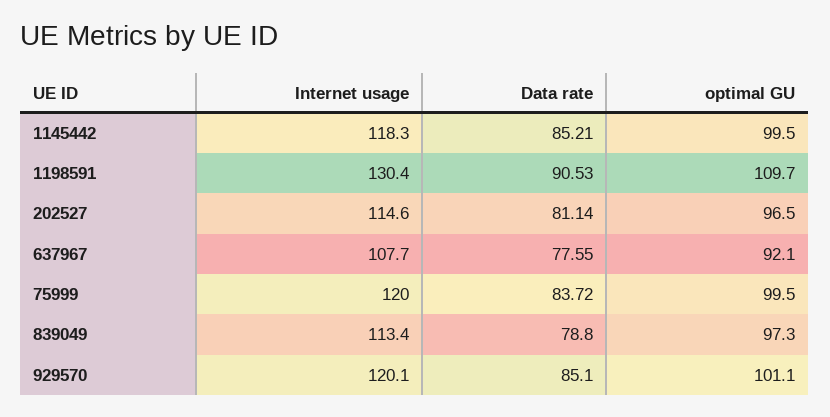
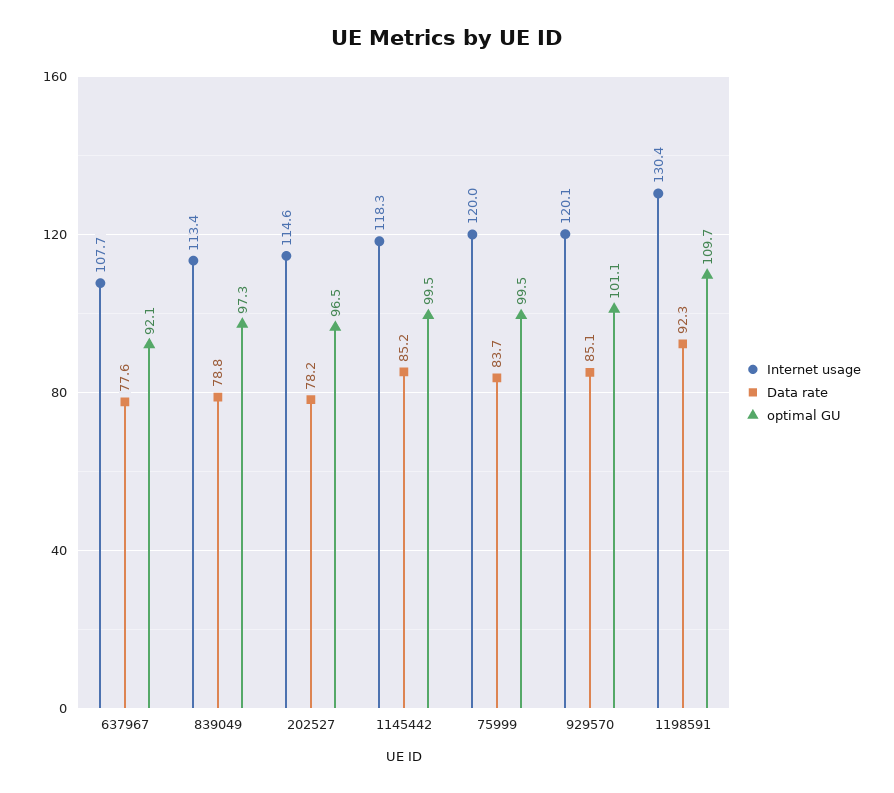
Data rate, 1198591: 90.53 -> 92.3
Data rate, 202527: 81.14 -> 78.2

